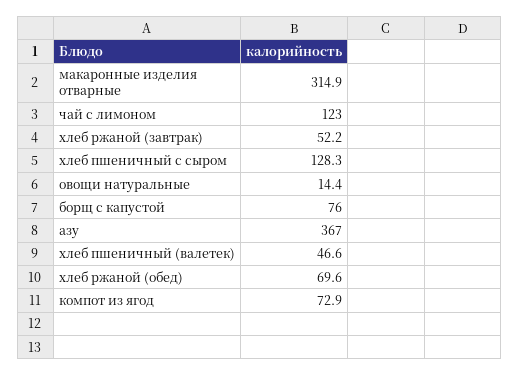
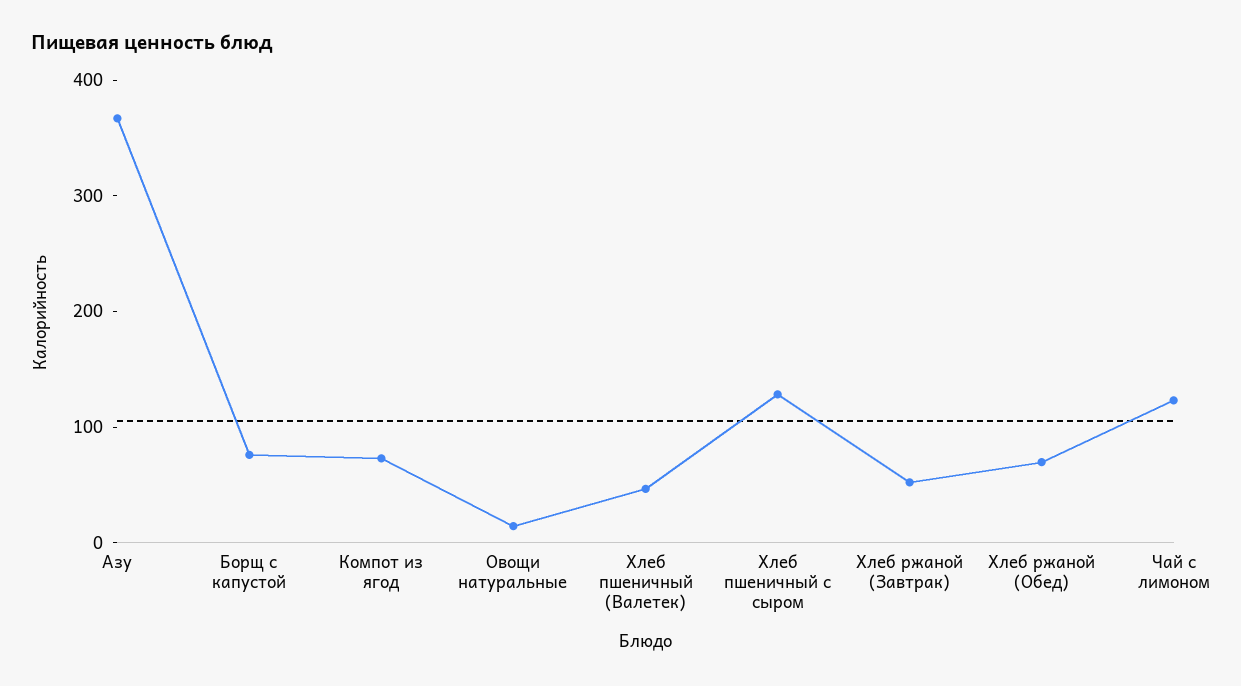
макаронные изделия отварные: 314.9 -> none

